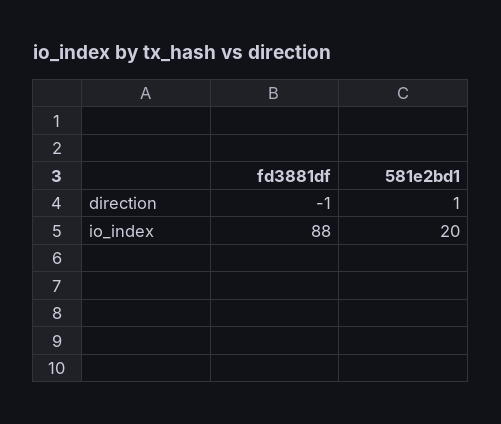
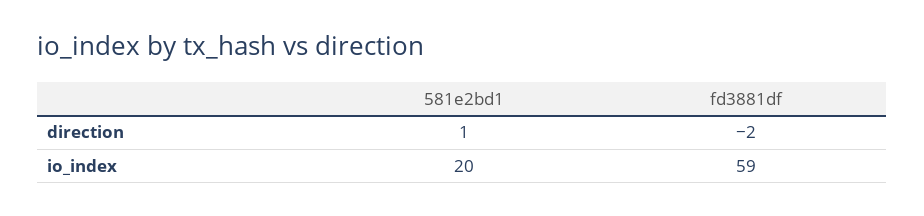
fd3881df, direction: -1 -> -2
fd3881df, io_index: 88 -> 59

